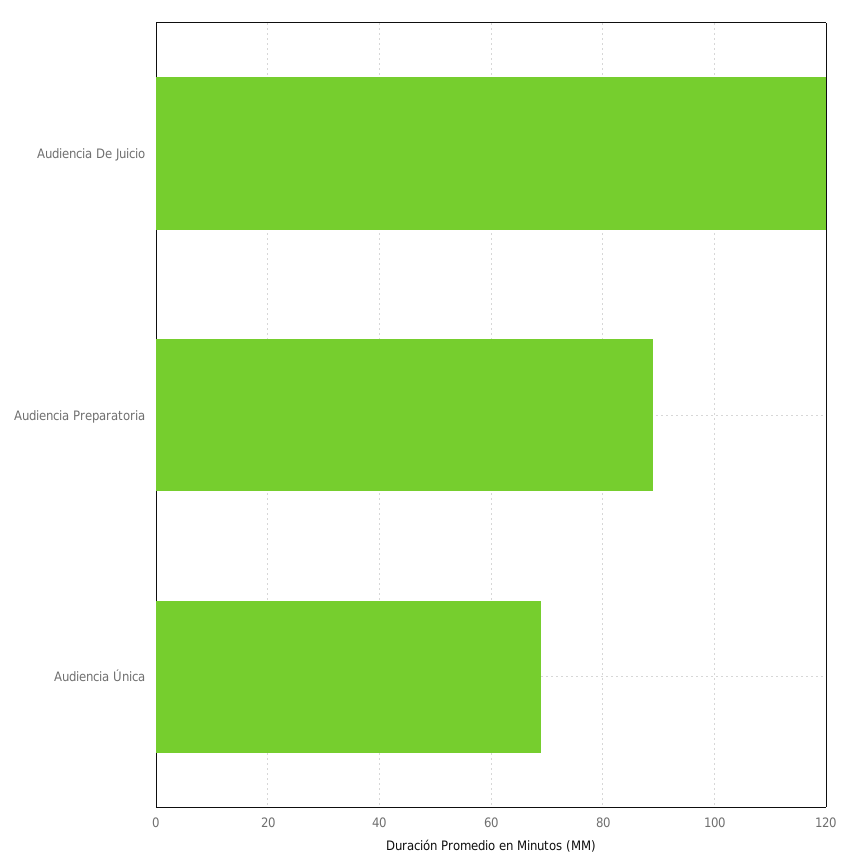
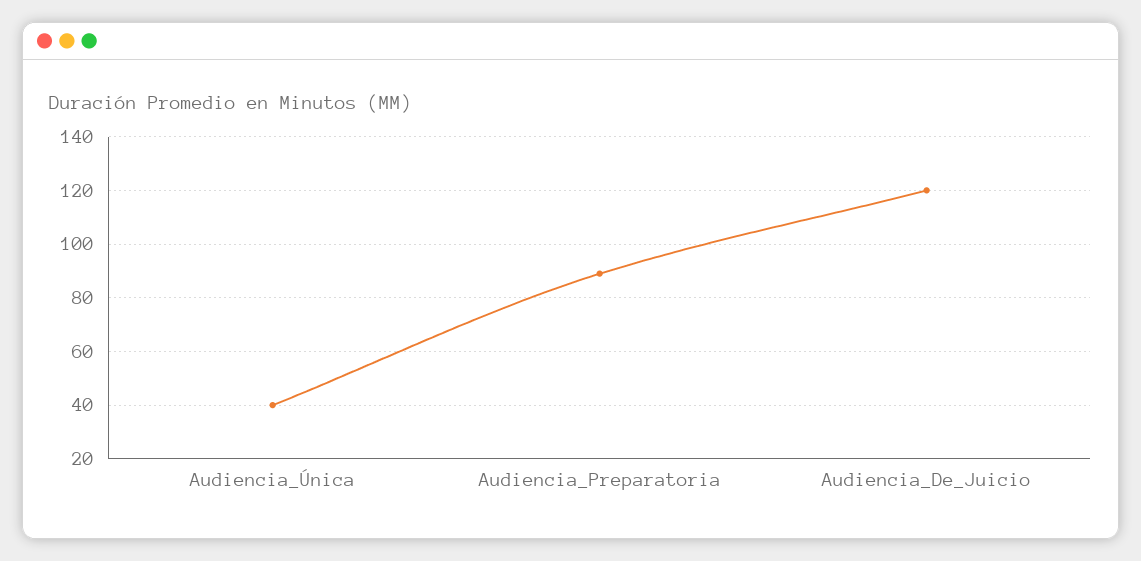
Audiencia Única: 70 -> 40

